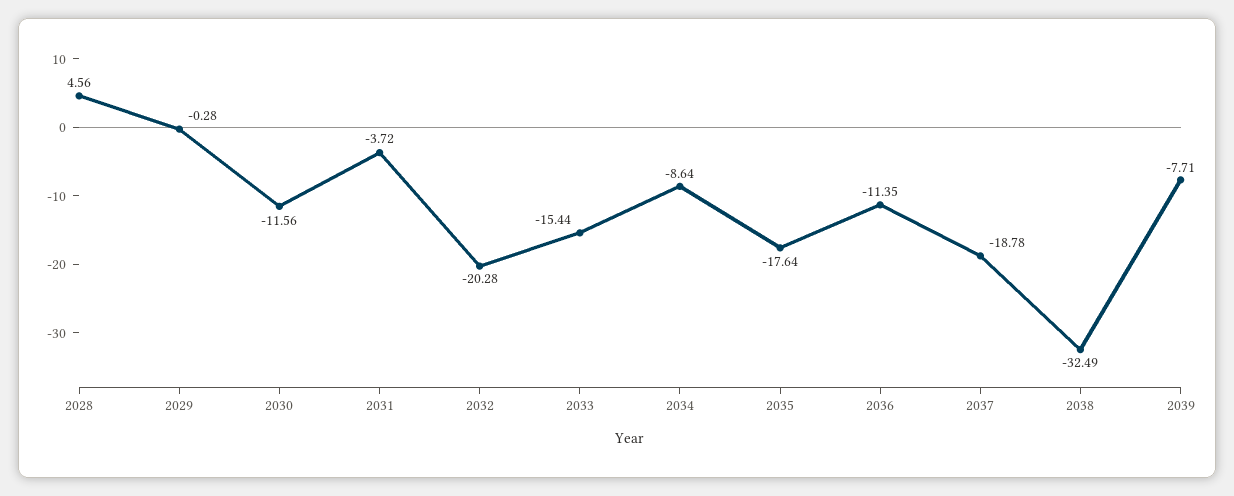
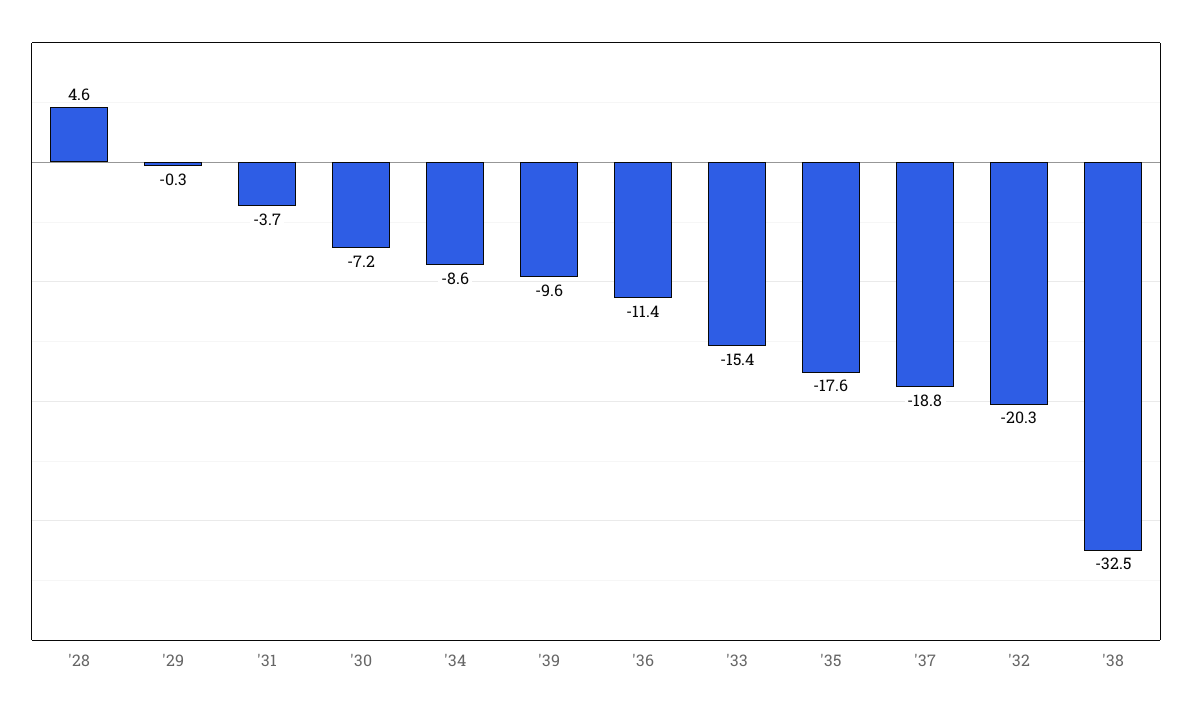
2030: -11.56 -> -7.2
2039: -7.71 -> -9.6

